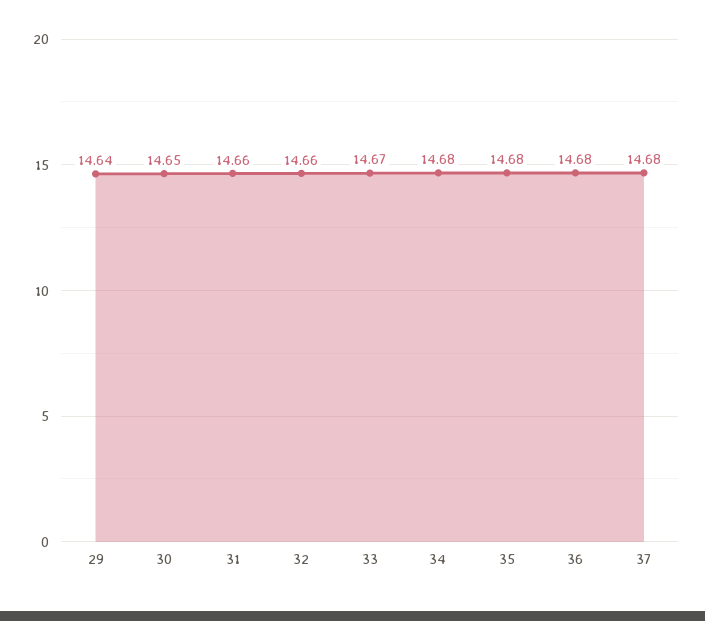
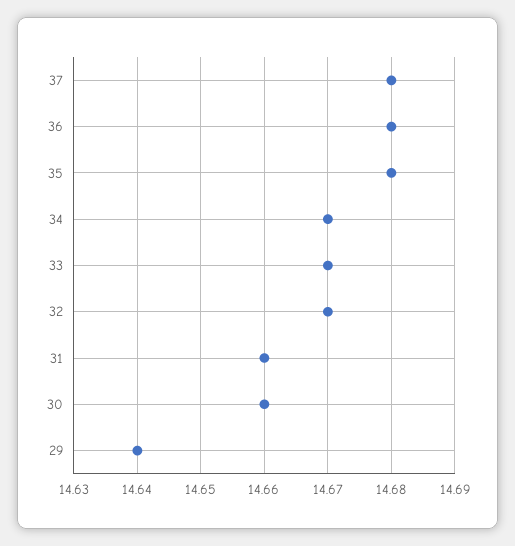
30: 14.65 -> 14.66
32: 14.66 -> 14.67
34: 14.68 -> 14.67

